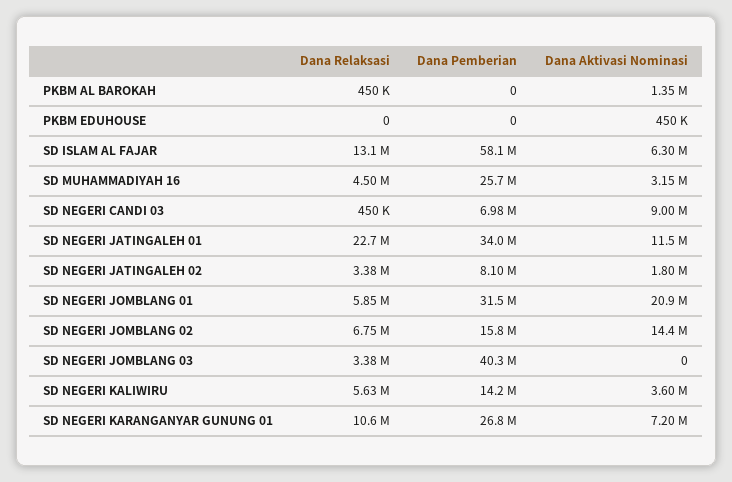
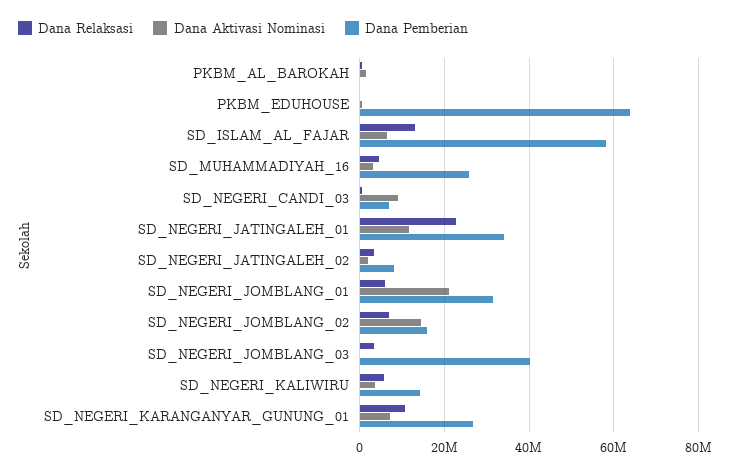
Dana Pemberian, PKBM EDUHOUSE: 0 -> 64000000

